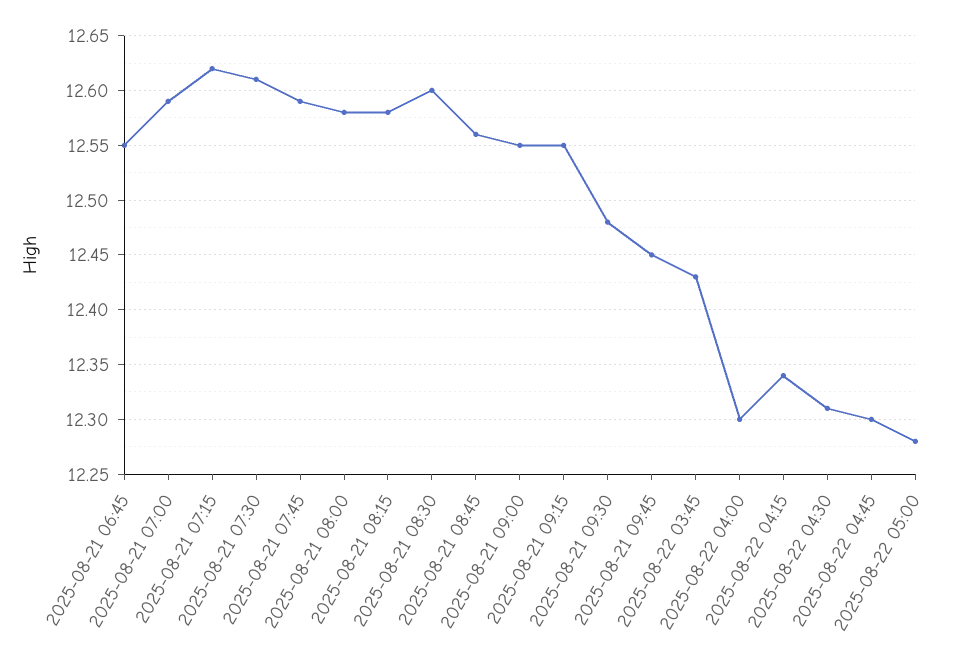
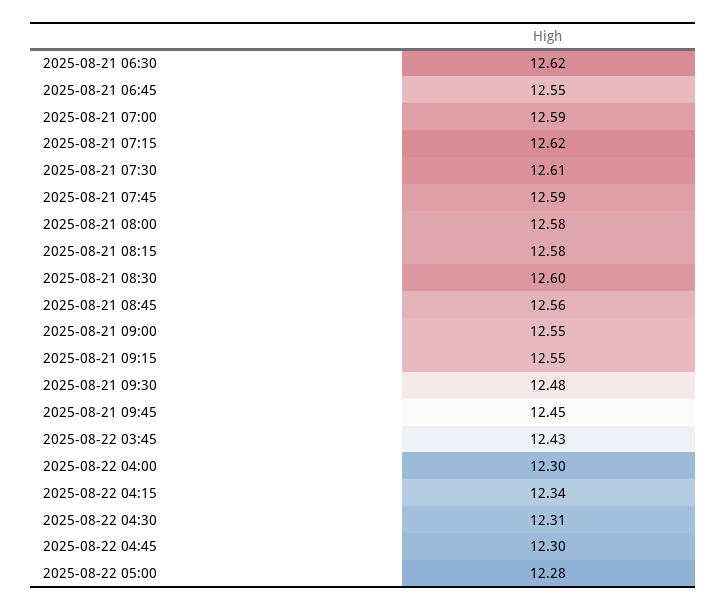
2025-08-21 06:30: none -> 12.62

